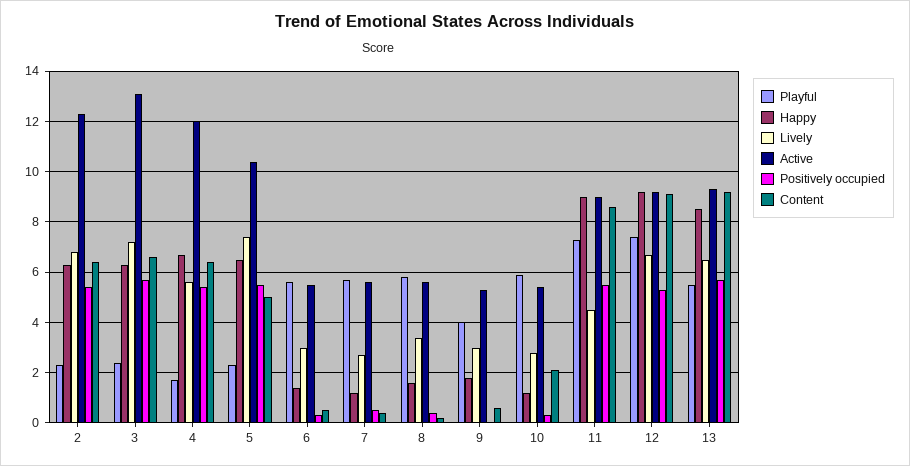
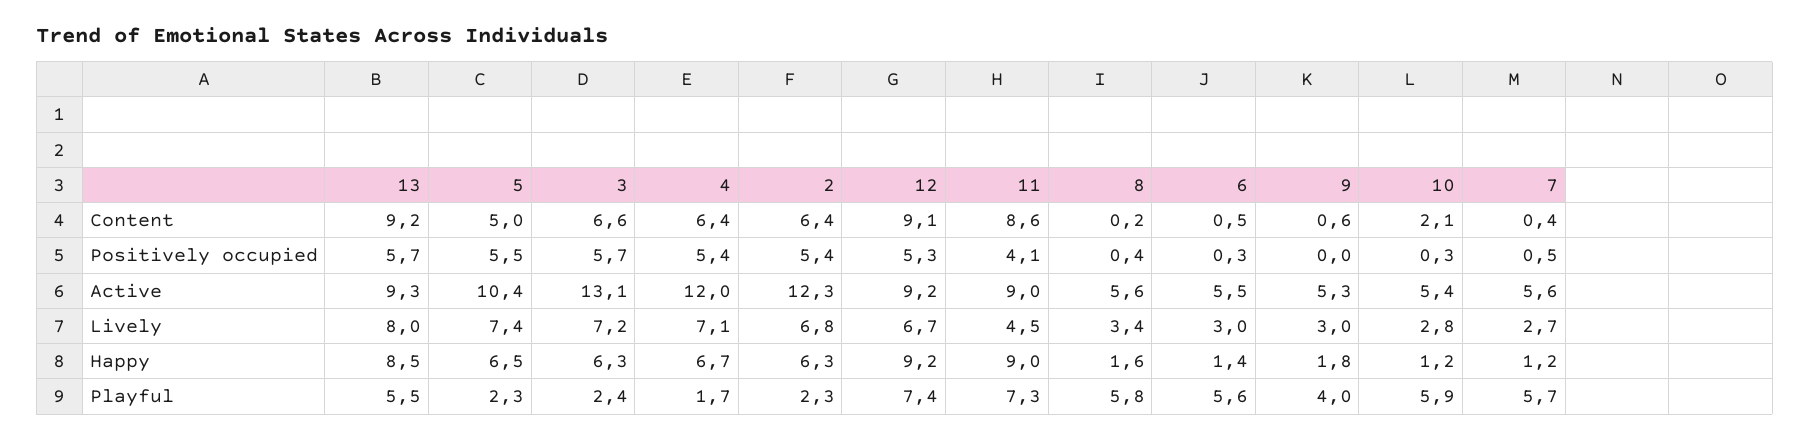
Lively, 4: 5.5 -> 7.1
Positively occupied, 11: 5.5 -> 4.1
Lively, 13: 6.5 -> 8

